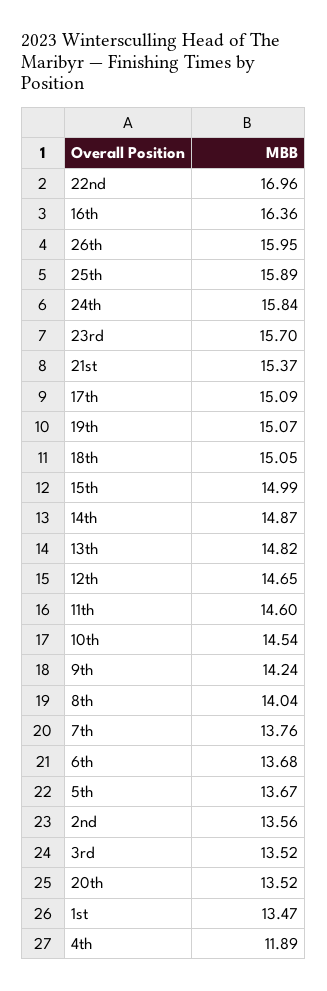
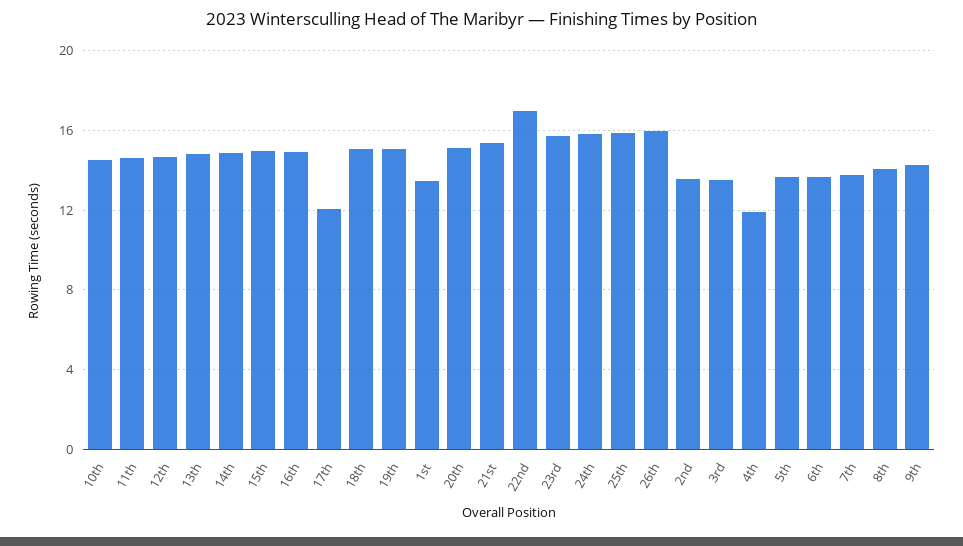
16th: 16.36 -> 15
17th: 15.09 -> 12
20th: 13.52 -> 15

